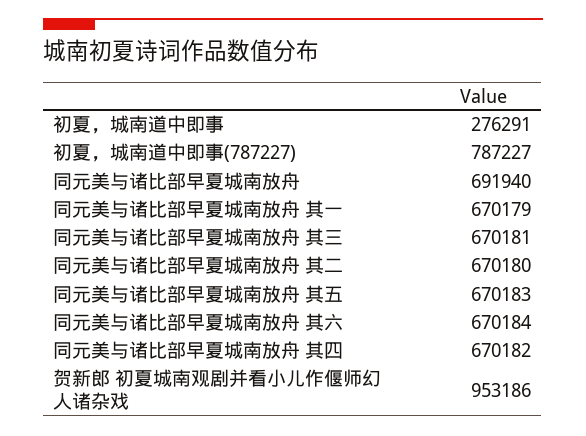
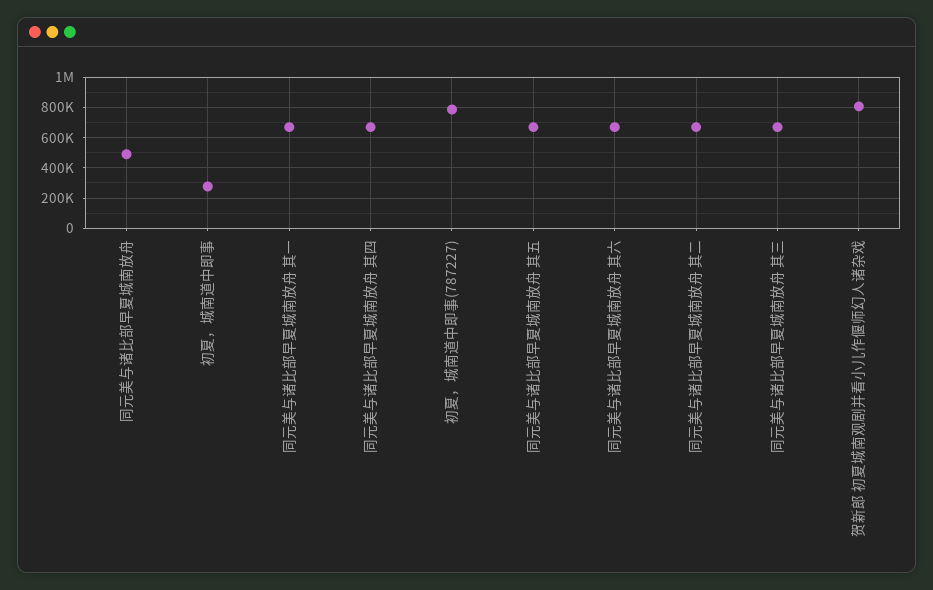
同元美与诸比部早夏城南放舟: 691940 -> 500000
贺新郎 初夏城南观剧并看小儿作偃师幻人诸杂戏: 953186 -> 800000

